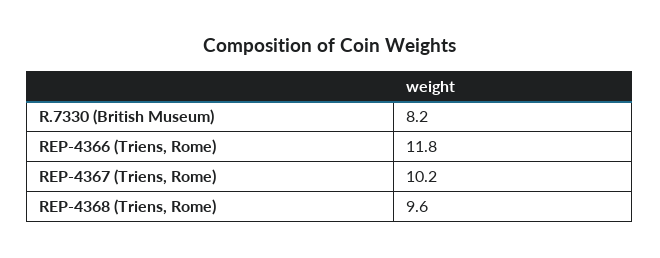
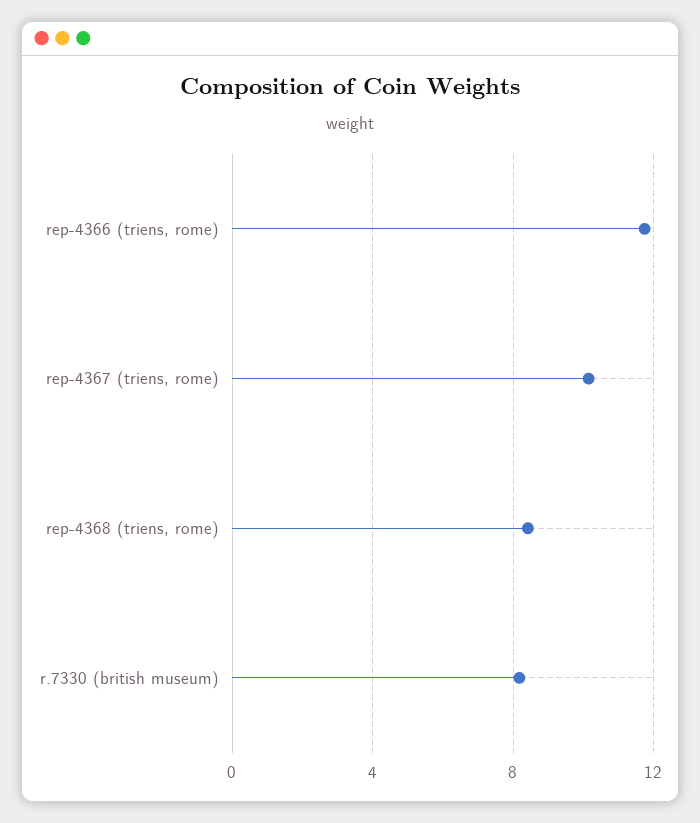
REP-4368 (Triens, Rome): 9.6 -> 8.5

